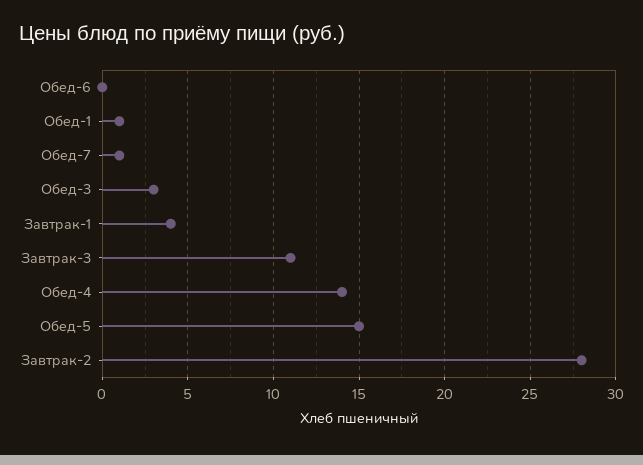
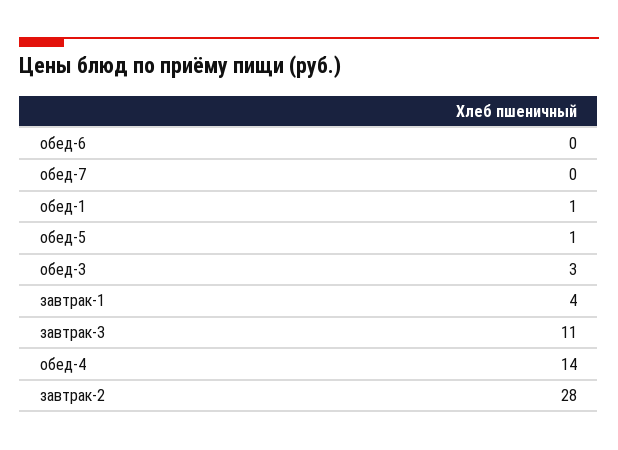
Обед-7: 1 -> 0
Обед-5: 15 -> 1

